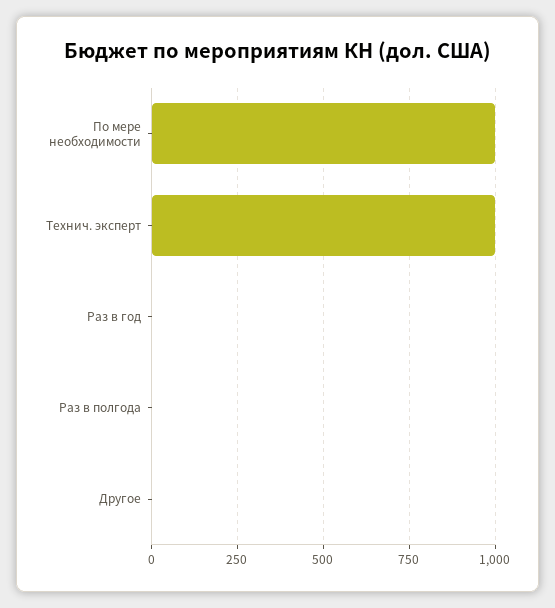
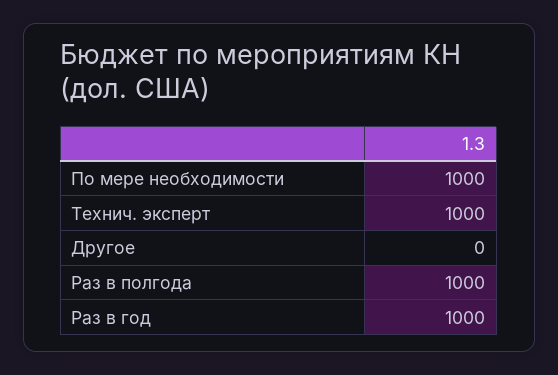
Раз в год: 0 -> 1000
Раз в полгода: 0 -> 1000

